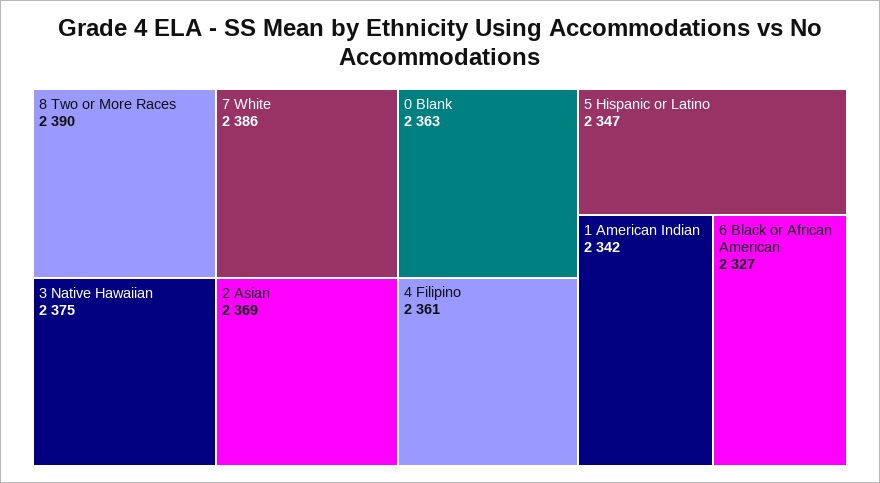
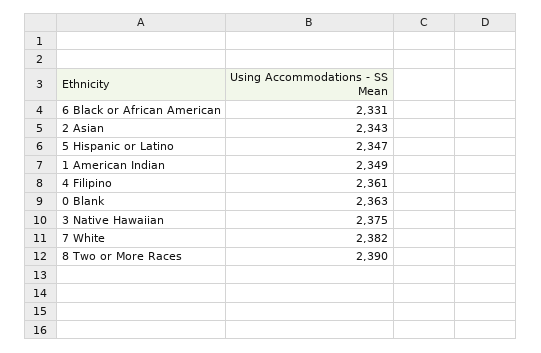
7 White: 2386 -> 2382
2 Asian: 2369 -> 2343
1 American Indian: 2342 -> 2349
6 Black or African American: 2327 -> 2331

